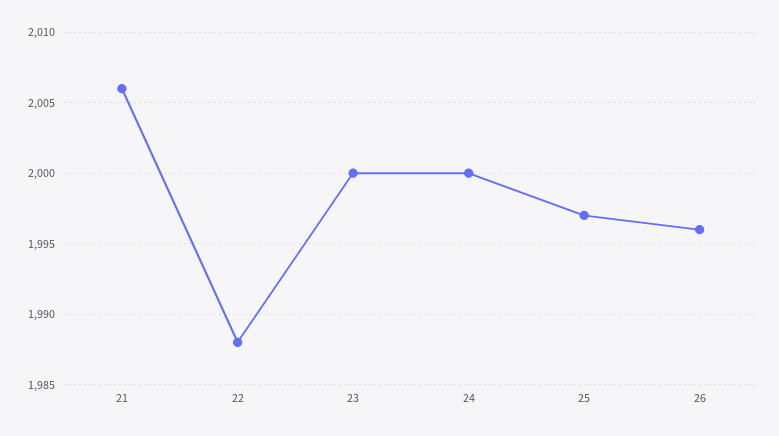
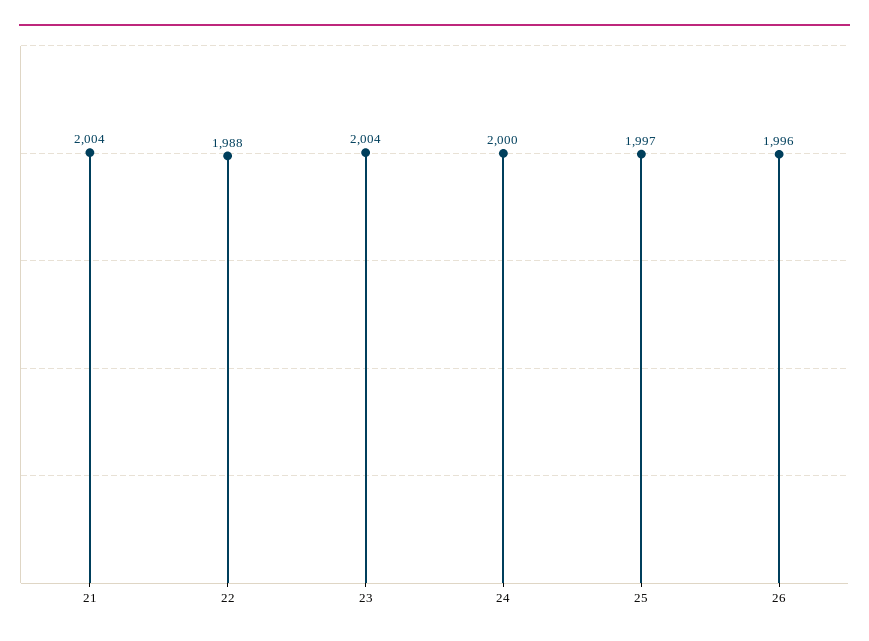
21: 2006 -> 2004
23: 2000 -> 2004

